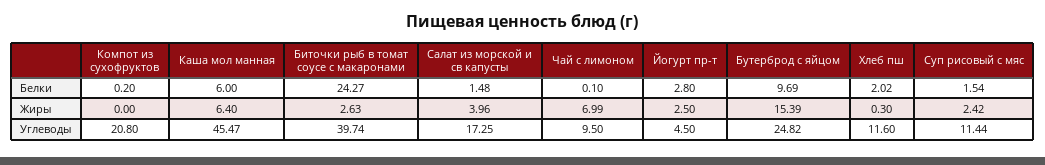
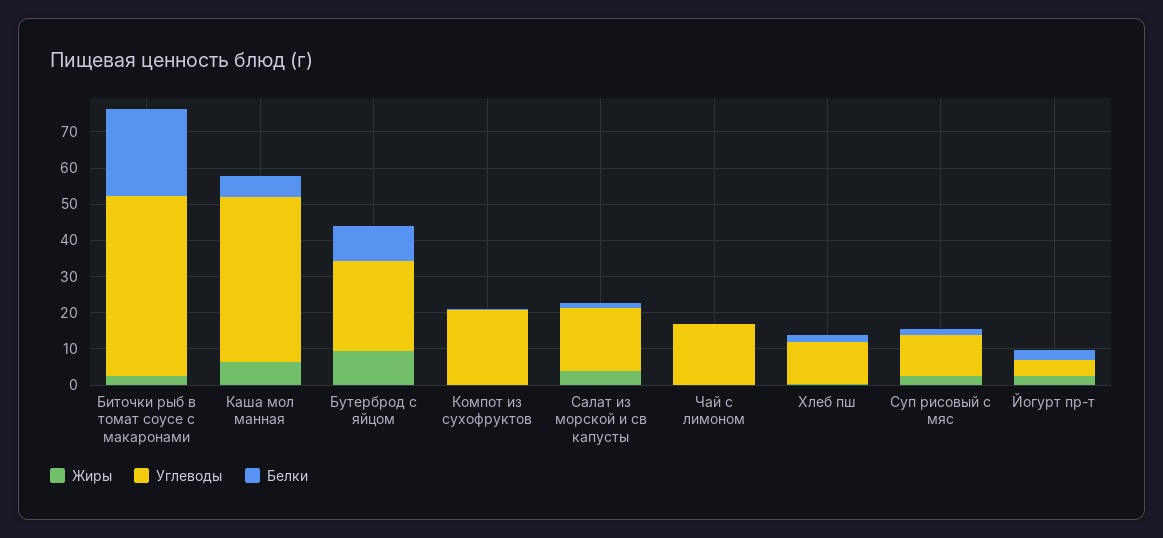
Жиры, Чай с лимоном: 6.99 -> 0
Жиры, Бутерброд с яйцом: 15.39 -> 10
Углеводы, Биточки рыб в томат соусе с макаронами: 39.74 -> 50
Углеводы, Чай с лимоном: 9.5 -> 17.5

